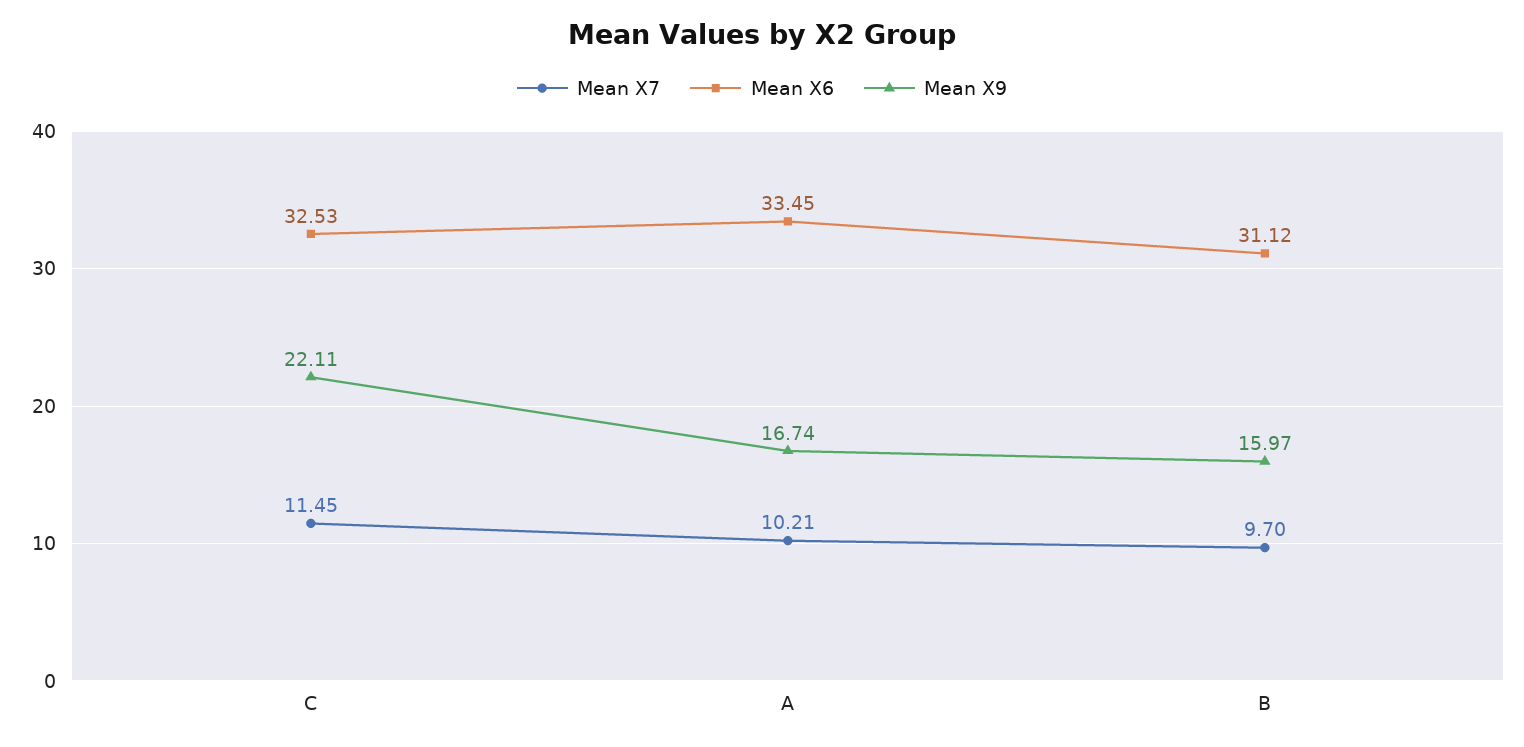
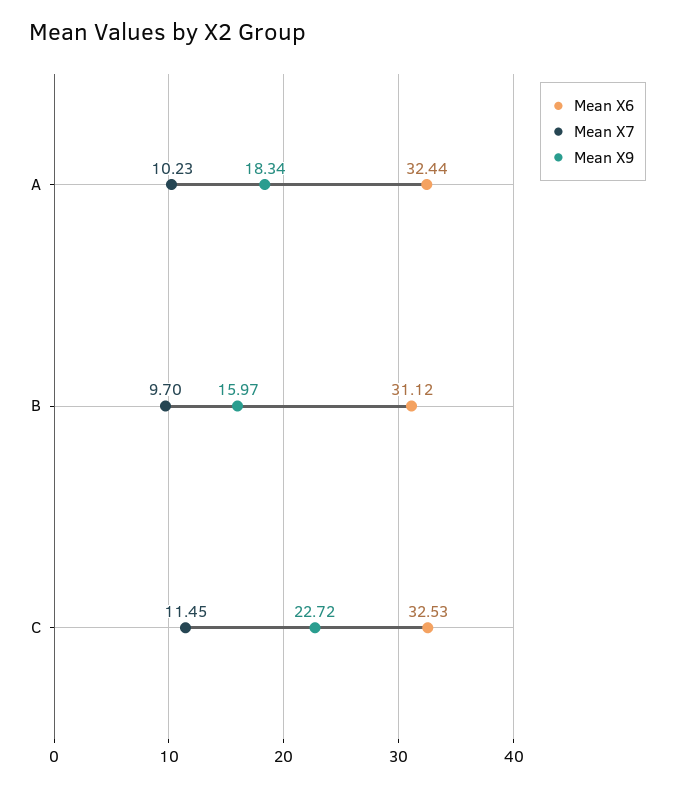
Mean X9, C: 22.11 -> 22.72
Mean X7, A: 10.21 -> 10.23
Mean X6, A: 33.45 -> 32.44
Mean X9, A: 16.74 -> 18.34

